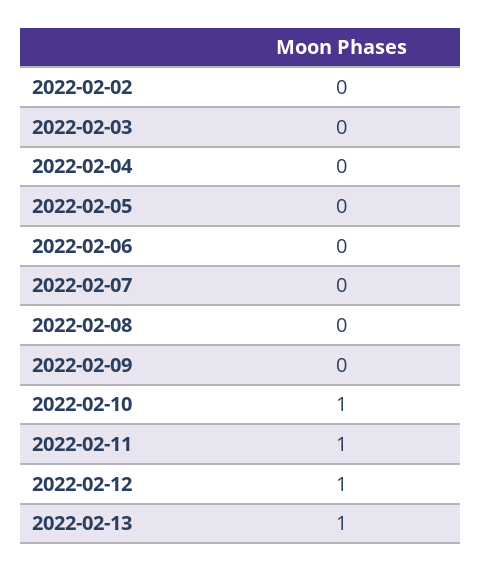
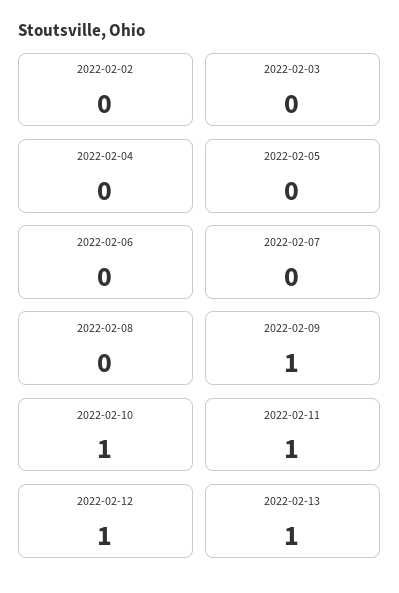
2022-02-09: 0 -> 1

